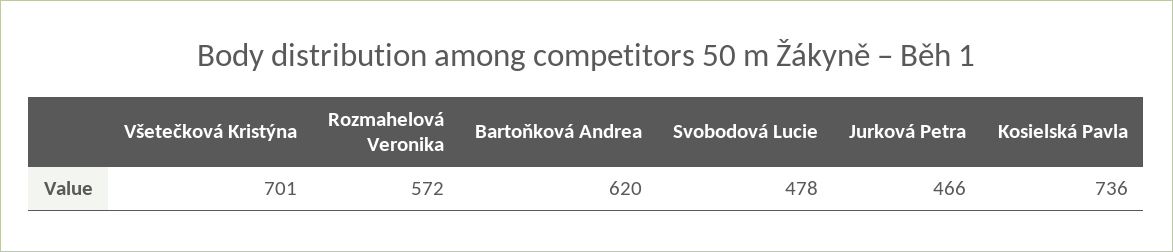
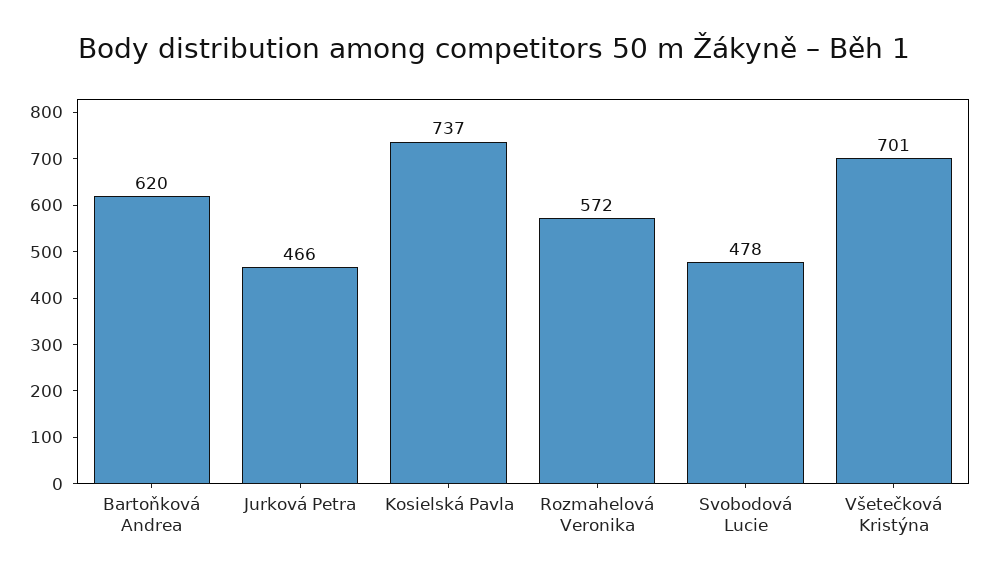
Kosielská Pavla: 736 -> 737

